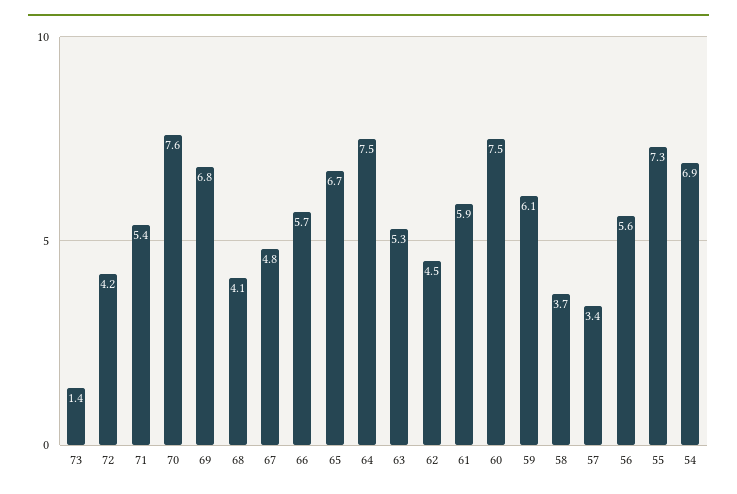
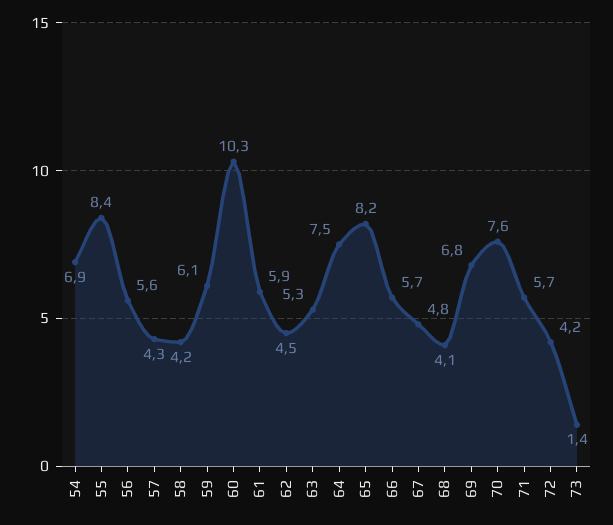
71: 5.4 -> 5.7
65: 6.7 -> 8.2
60: 7.5 -> 10.3
58: 3.7 -> 4.2
57: 3.4 -> 4.3
55: 7.3 -> 8.4

